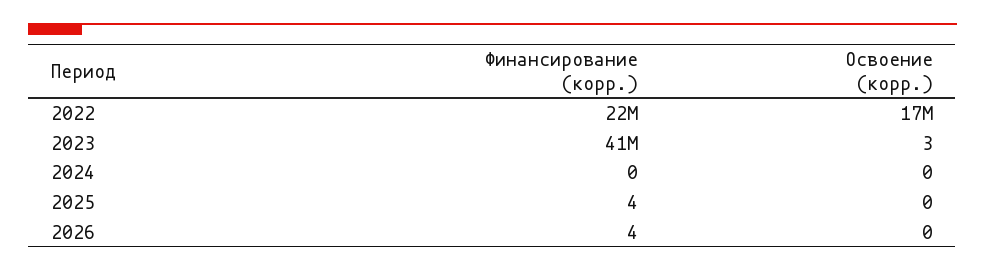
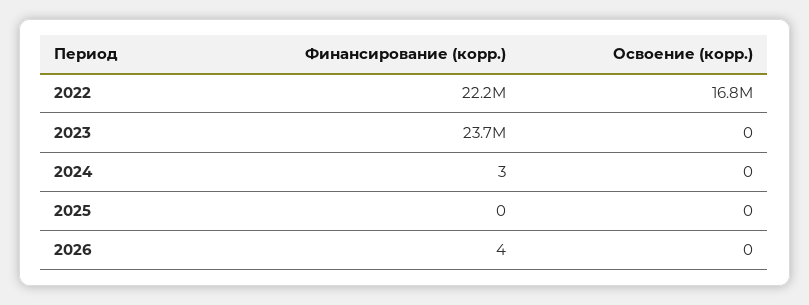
Финансирование (корр.), 2023: 41000000 -> 23700000
Освоение (корр.), 2023: 3 -> 0
Финансирование (корр.), 2024: 0 -> 3
Финансирование (корр.), 2025: 4 -> 0

